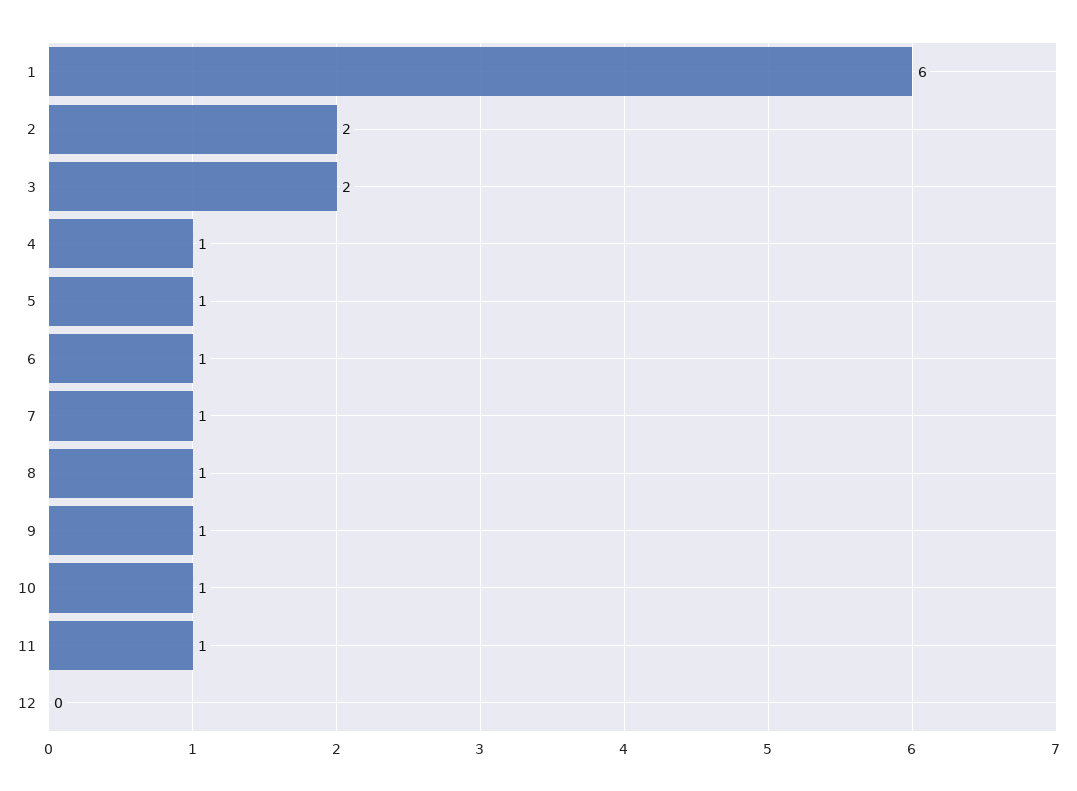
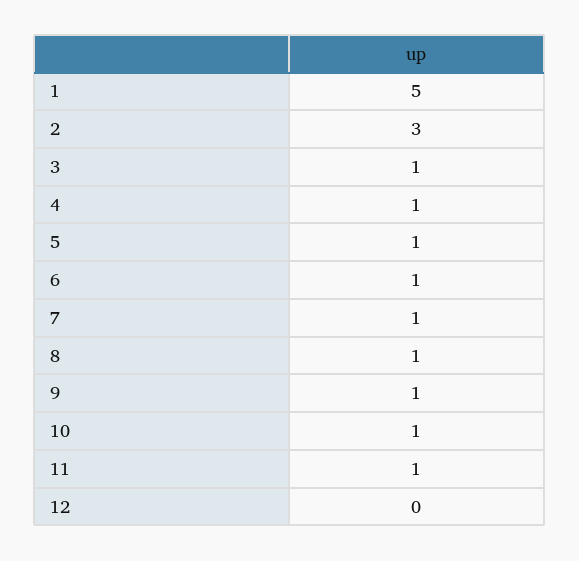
1: 6 -> 5
2: 2 -> 3
3: 2 -> 1

